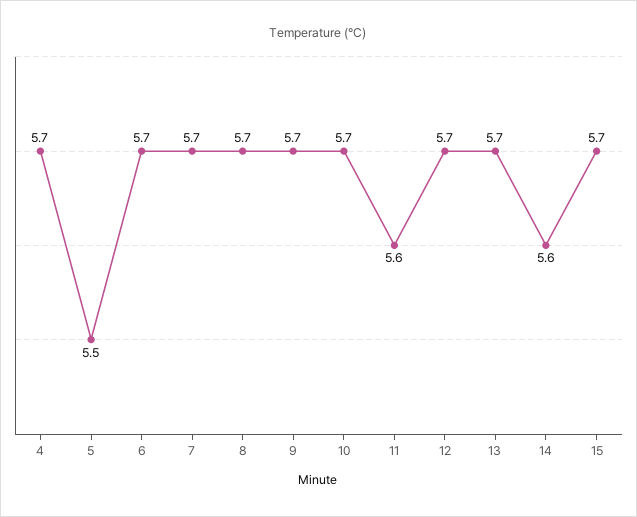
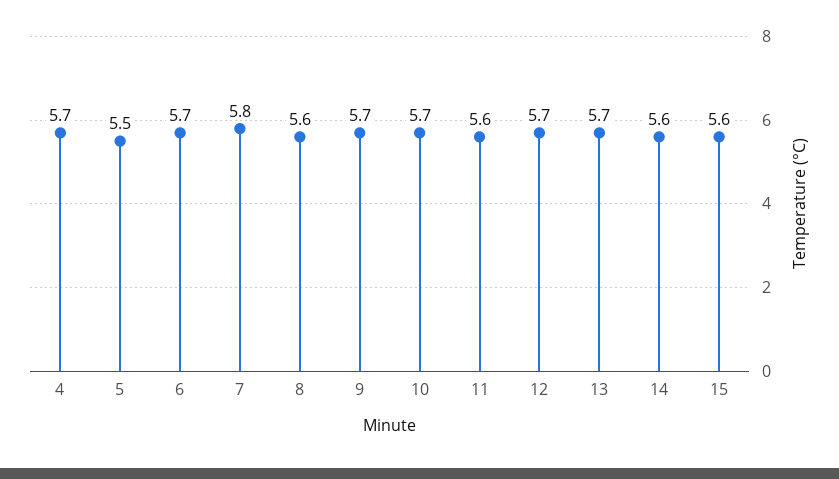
7: 5.7 -> 5.8
8: 5.7 -> 5.6
15: 5.7 -> 5.6

